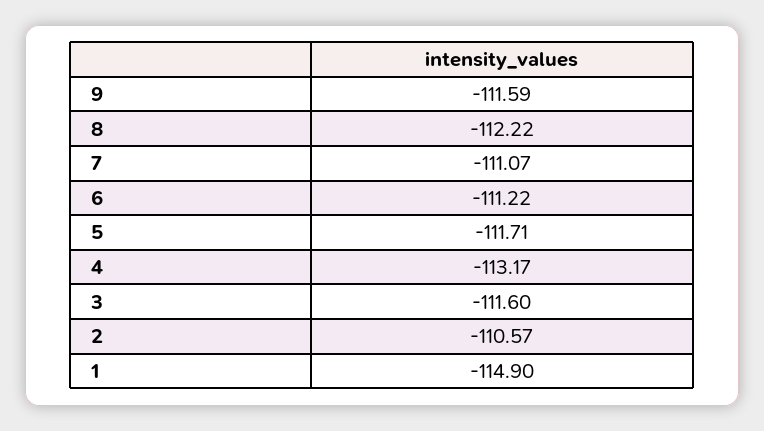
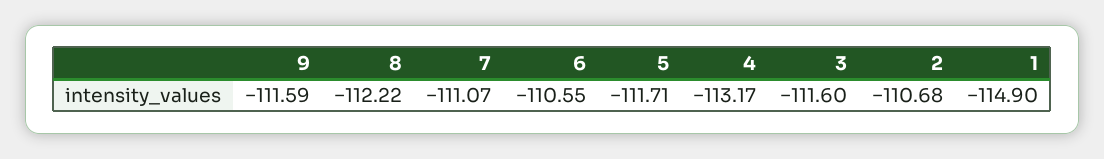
6: -111.22 -> -110.55
2: -110.57 -> -110.68

